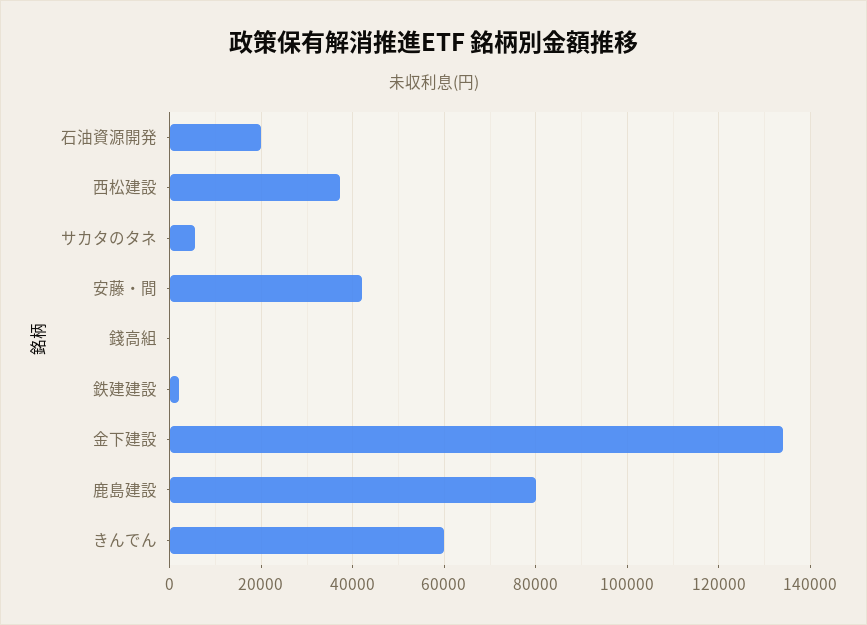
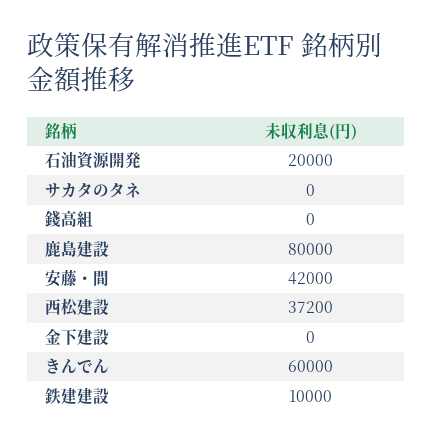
サカタのタネ: 6000 -> 0
鉄建建設: 2000 -> 10000
金下建設: 134000 -> 0

